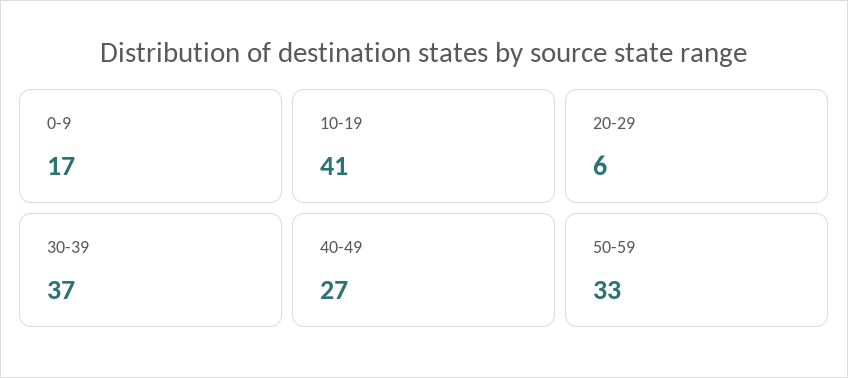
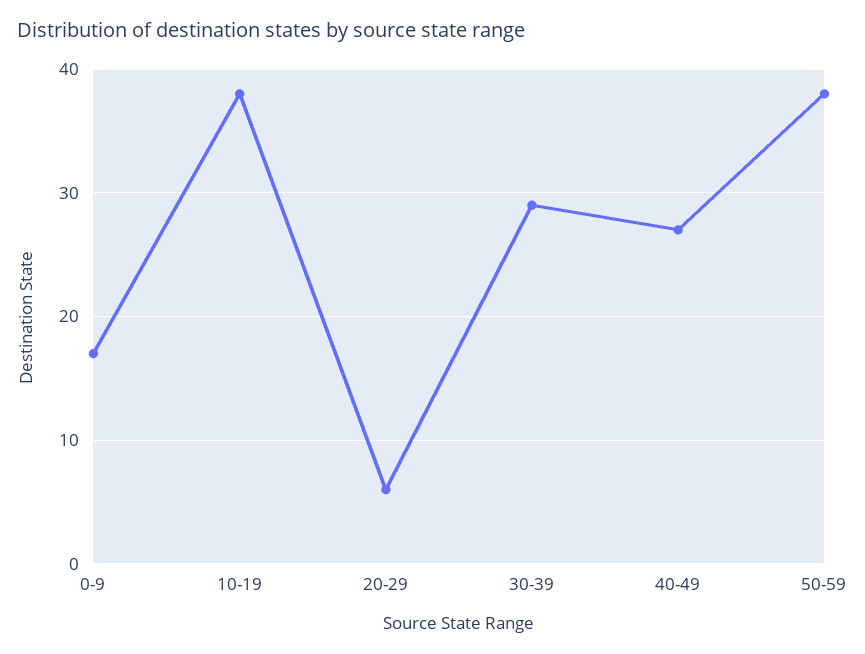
10-19: 41 -> 38
30-39: 37 -> 29
50-59: 33 -> 38

